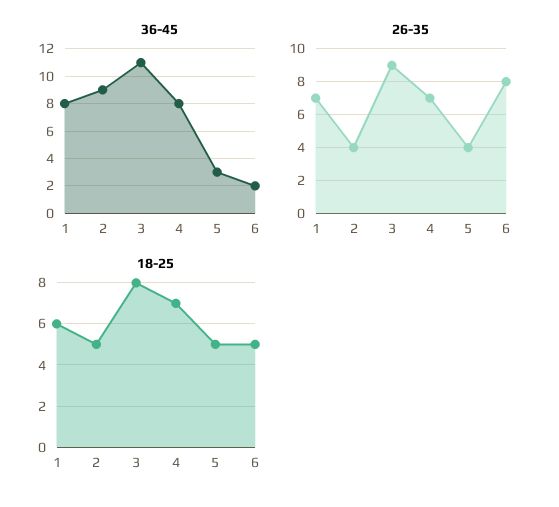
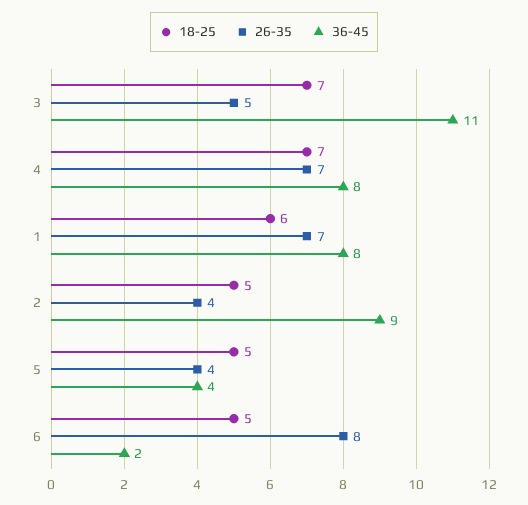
36-45, 5: 3 -> 4
26-35, 3: 9 -> 5
18-25, 3: 8 -> 7

